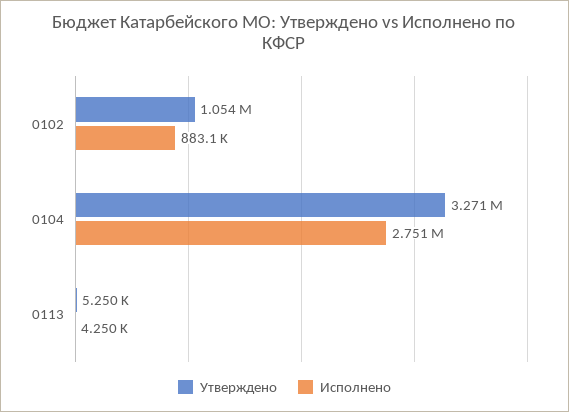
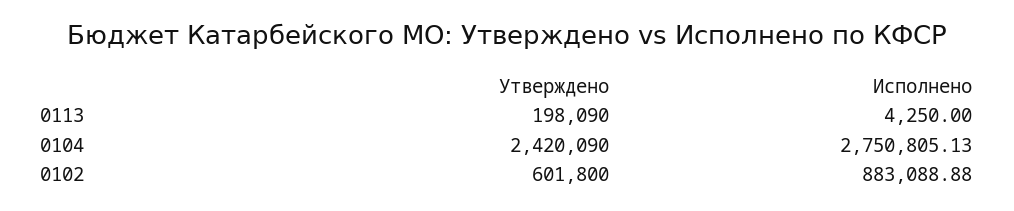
Утверждено, 0102: 1054000 -> 601800
Утверждено, 0104: 3271000 -> 2420090
Утверждено, 0113: 5250 -> 198090

